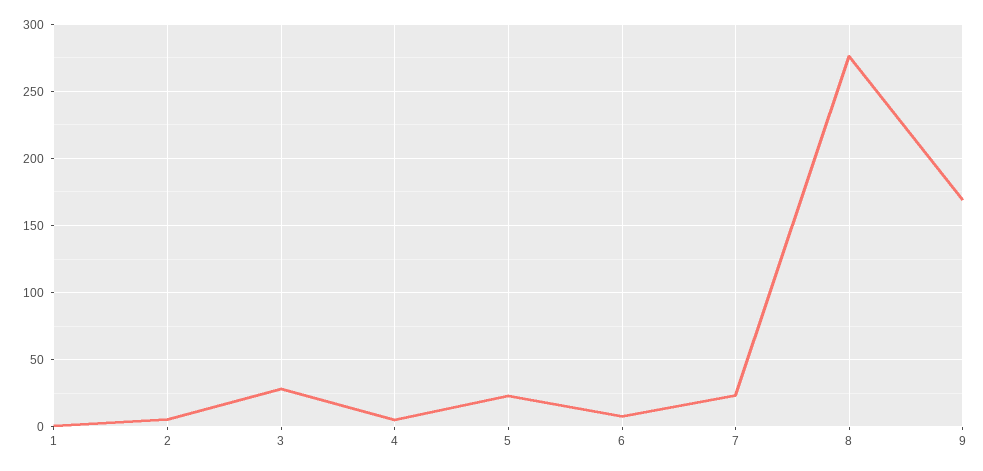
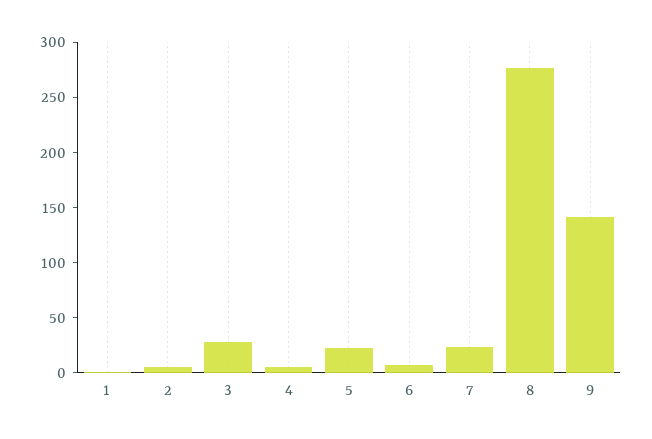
9: 170 -> 140

